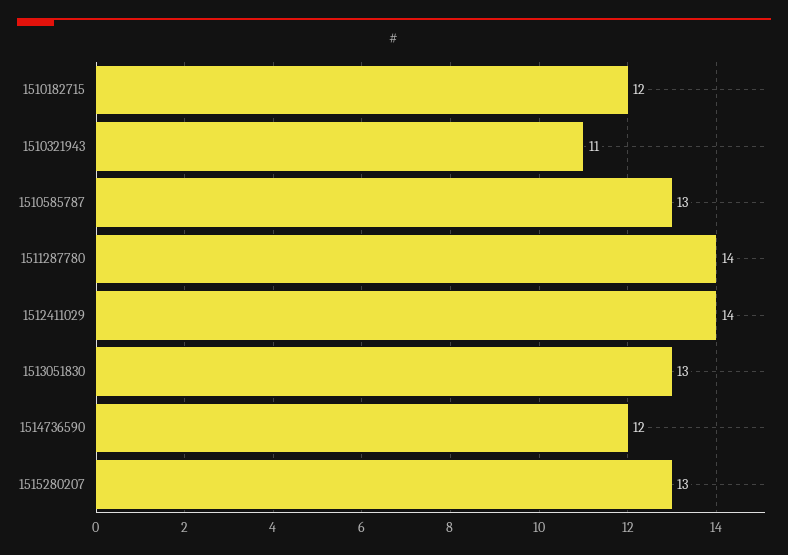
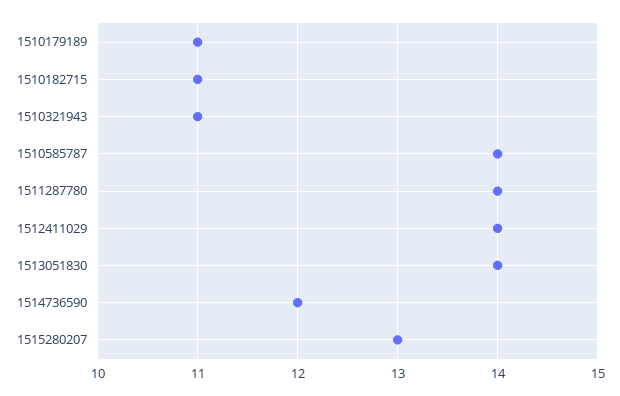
1510182715: 12 -> 11
1510585787: 13 -> 14
1513051830: 13 -> 14
1510179189: none -> 11

